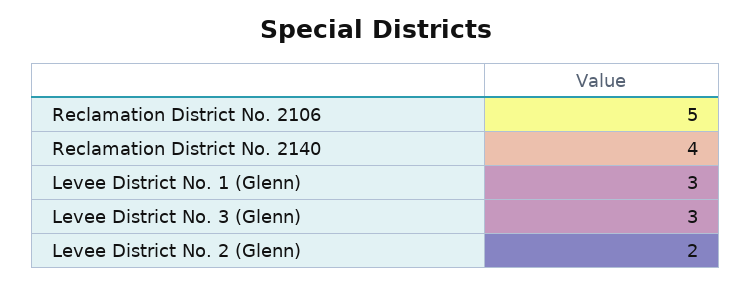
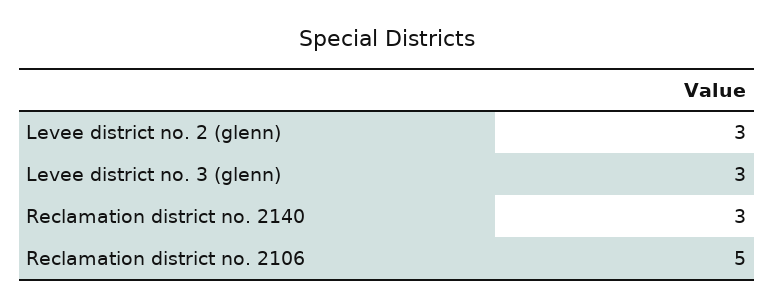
Reclamation District No. 2140: 4 -> 3
Levee District No. 1 (Glenn): 3 -> none
Levee District No. 2 (Glenn): 2 -> 3

